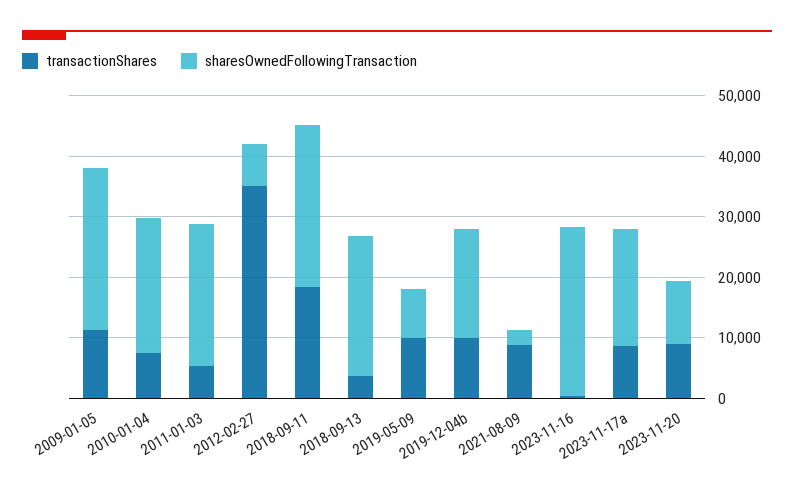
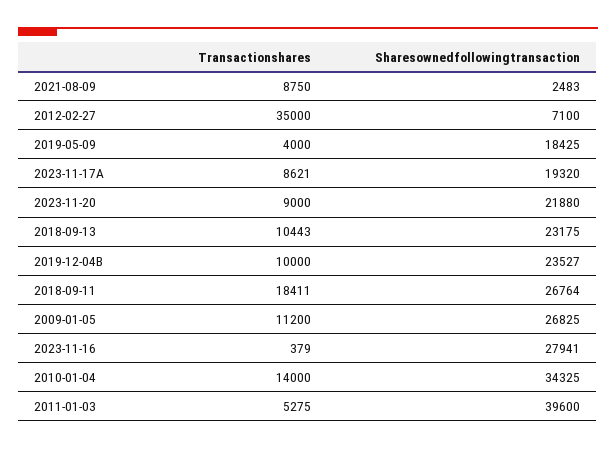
transactionShares, 2010-01-04: 8000 -> 14000
sharesOwnedFollowingTransaction, 2010-01-04: 22000 -> 34325
sharesOwnedFollowingTransaction, 2011-01-03: 24000 -> 39600
transactionShares, 2018-09-13: 4000 -> 10443
transactionShares, 2019-05-09: 10000 -> 4000
sharesOwnedFollowingTransaction, 2019-05-09: 8000 -> 18425
sharesOwnedFollowingTransaction, 2019-12-04b: 18000 -> 23527
sharesOwnedFollowingTransaction, 2023-11-20: 10000 -> 21880

